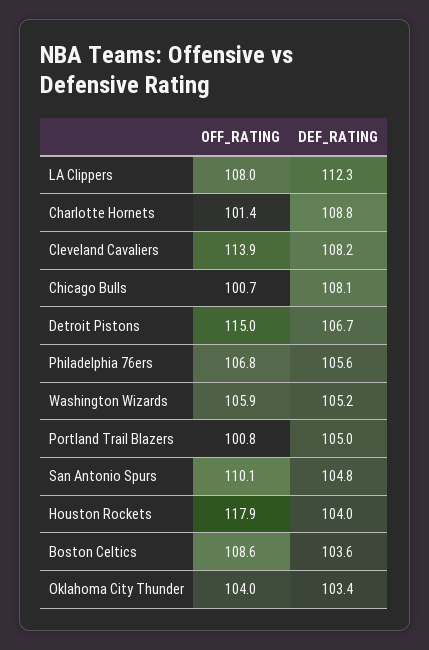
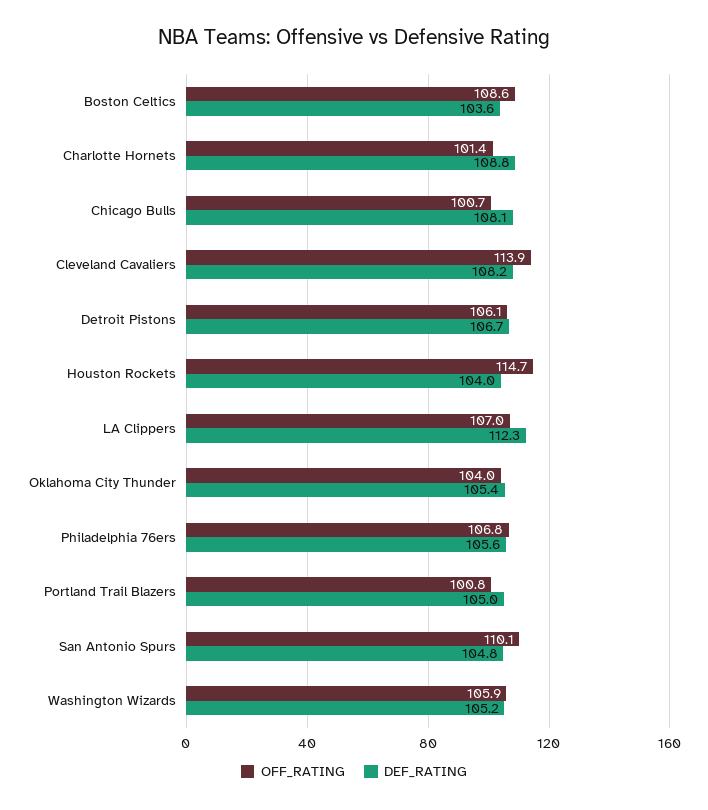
OFF_RATING, LA Clippers: 108 -> 107
OFF_RATING, Detroit Pistons: 115 -> 106.1
OFF_RATING, Houston Rockets: 117.9 -> 114.7
DEF_RATING, Oklahoma City Thunder: 103.4 -> 105.4

